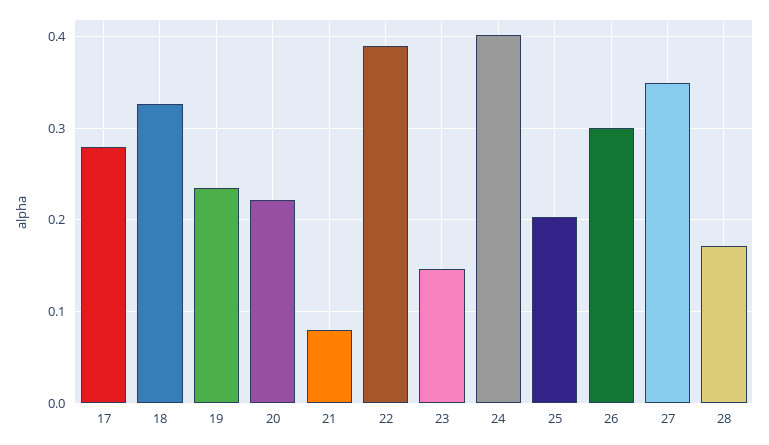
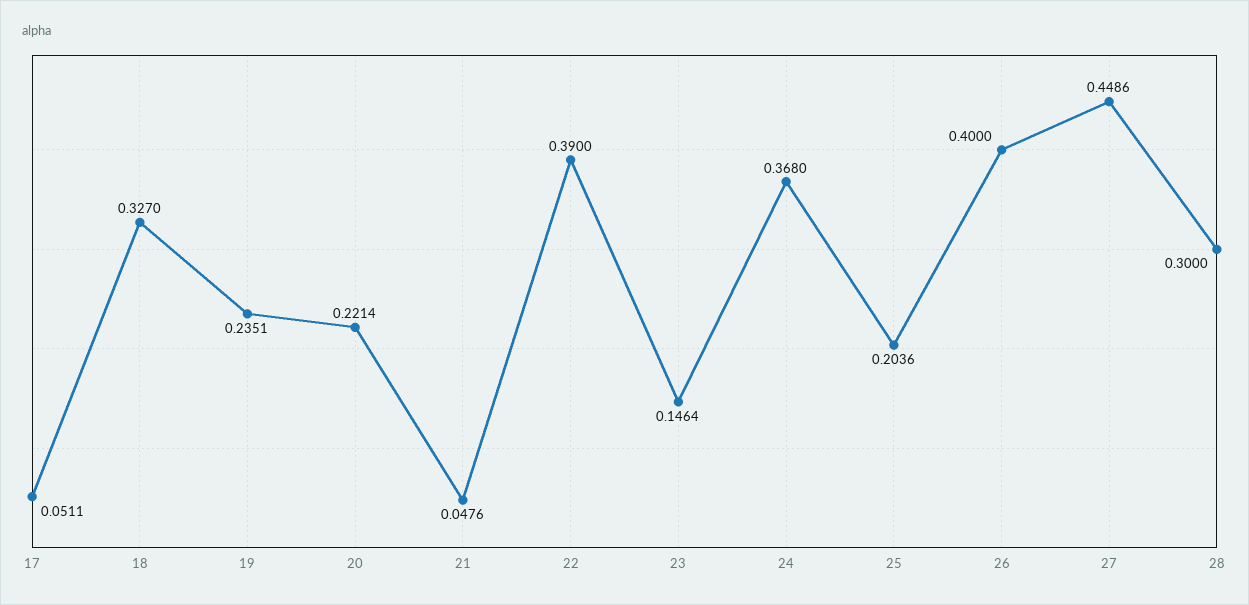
17: 0.28 -> 0.0511
21: 0.08 -> 0.0476
24: 0.4 -> 0.368
26: 0.3 -> 0.4
27: 0.35 -> 0.4486
28: 0.17 -> 0.3

